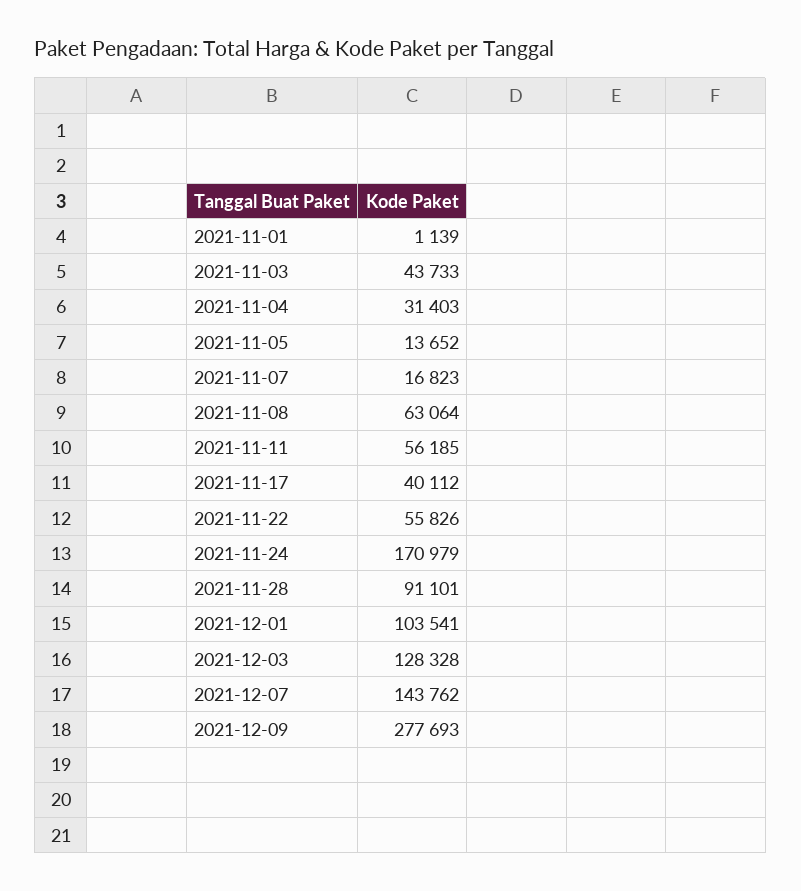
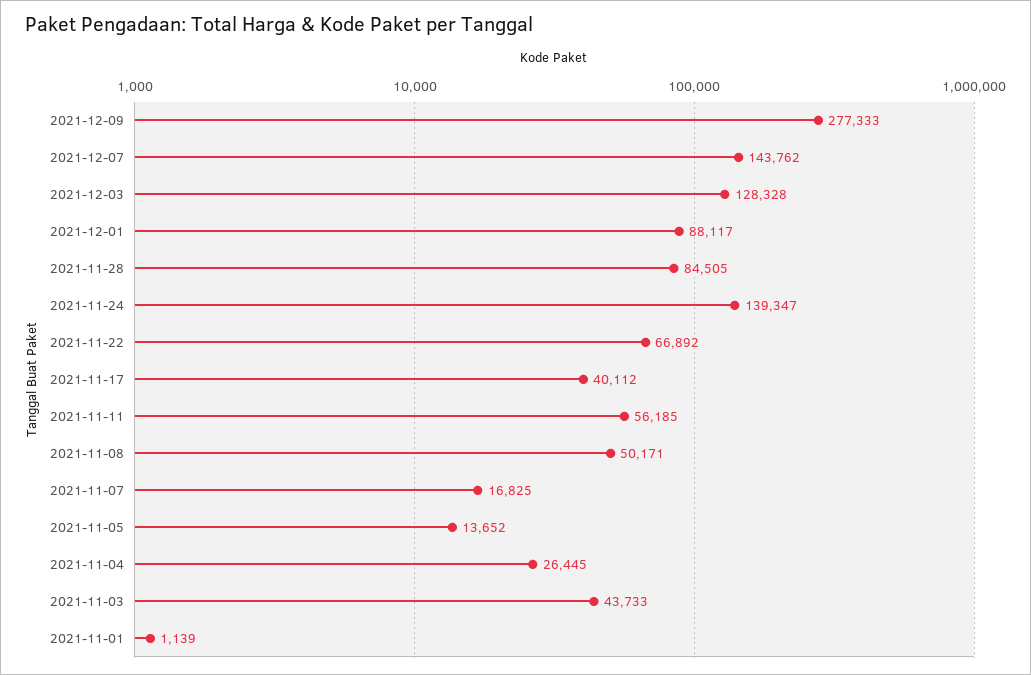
2021-11-04: 31403 -> 26445
2021-11-07: 16823 -> 16825
2021-11-08: 63064 -> 50171
2021-11-22: 55826 -> 66892
2021-11-24: 170979 -> 139347
2021-11-28: 91101 -> 84505
2021-12-01: 103541 -> 88117
2021-12-09: 277693 -> 277333

